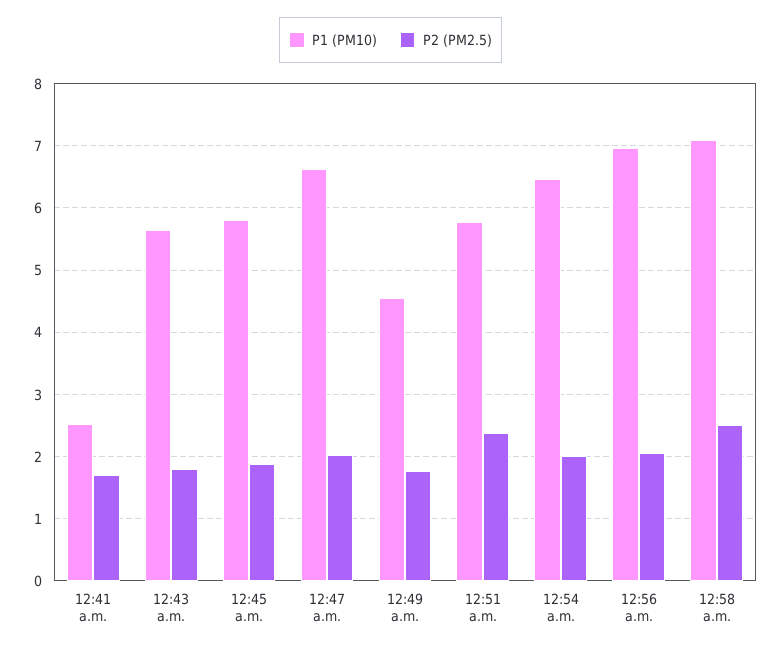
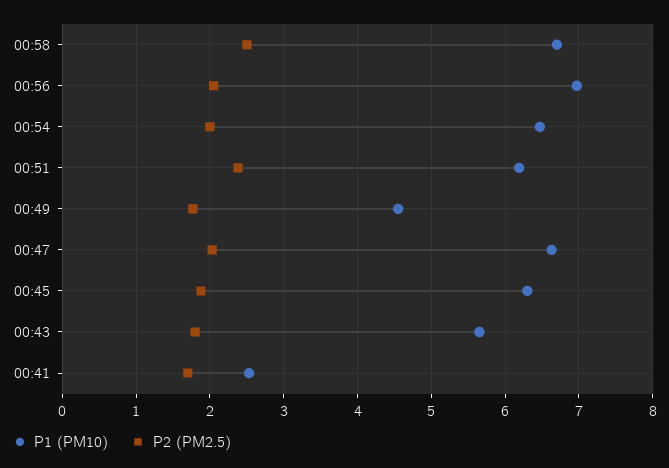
P1 (PM10), 12:45 a.m.: 5.8 -> 6.3
P1 (PM10), 12:51 a.m.: 5.8 -> 6.2
P1 (PM10), 12:58 a.m.: 7.1 -> 6.7

